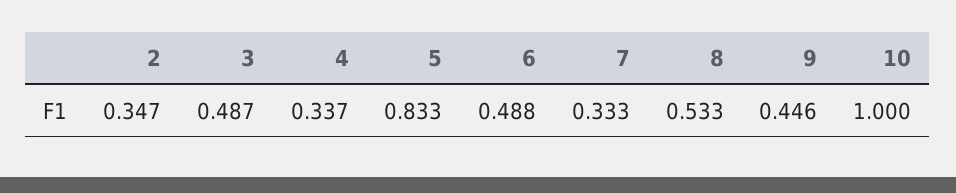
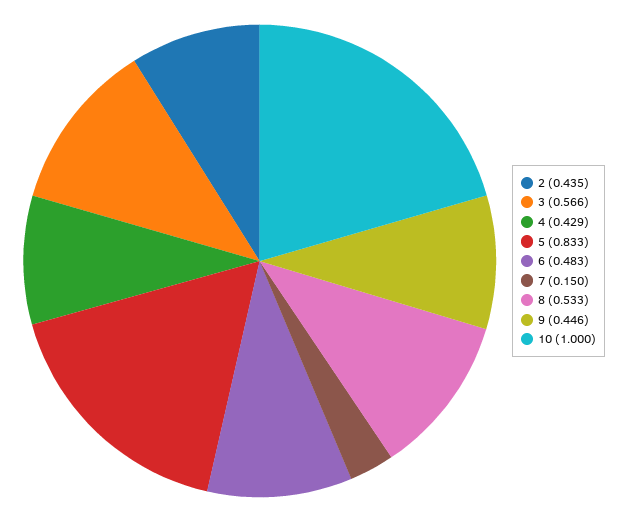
2: 0.347 -> 0.435
3: 0.487 -> 0.566
4: 0.337 -> 0.429
6: 0.488 -> 0.483
7: 0.333 -> 0.15

